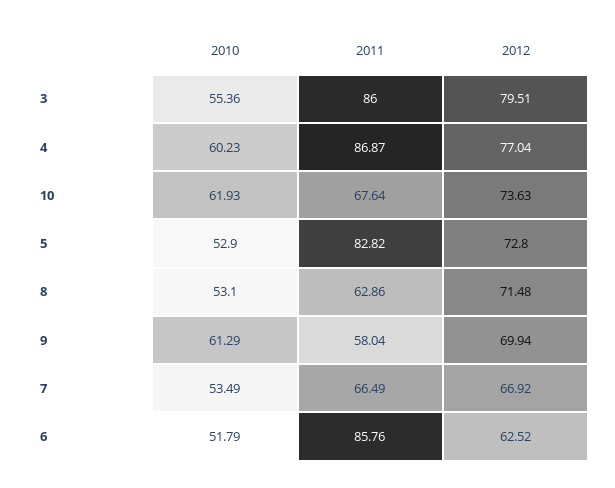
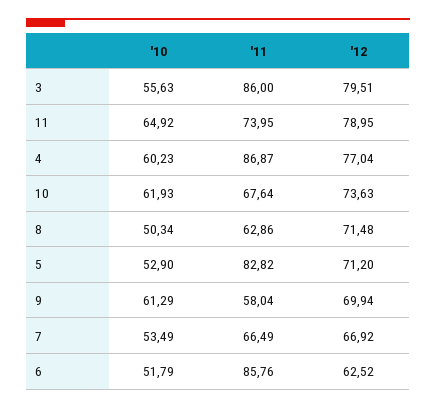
2010, 3: 55.36 -> 55.63
2012, 5: 72.8 -> 71.2
2010, 8: 53.1 -> 50.34
2010, 11: none -> 64.92
2011, 11: none -> 73.95
2012, 11: none -> 78.95

